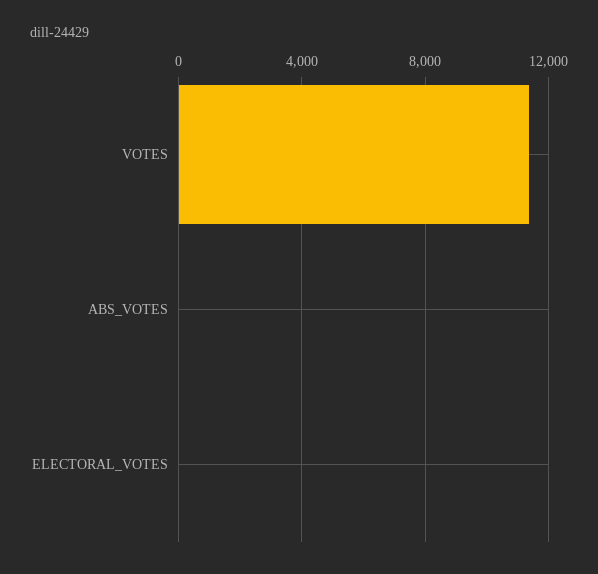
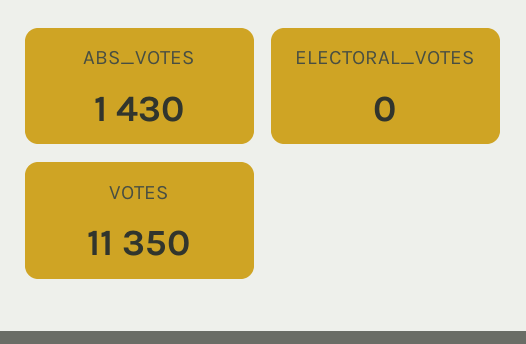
ABS_VOTES: 0 -> 1430

